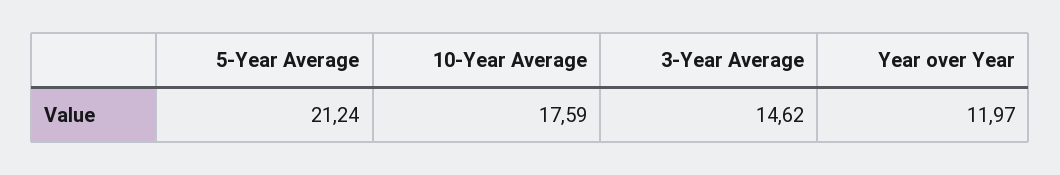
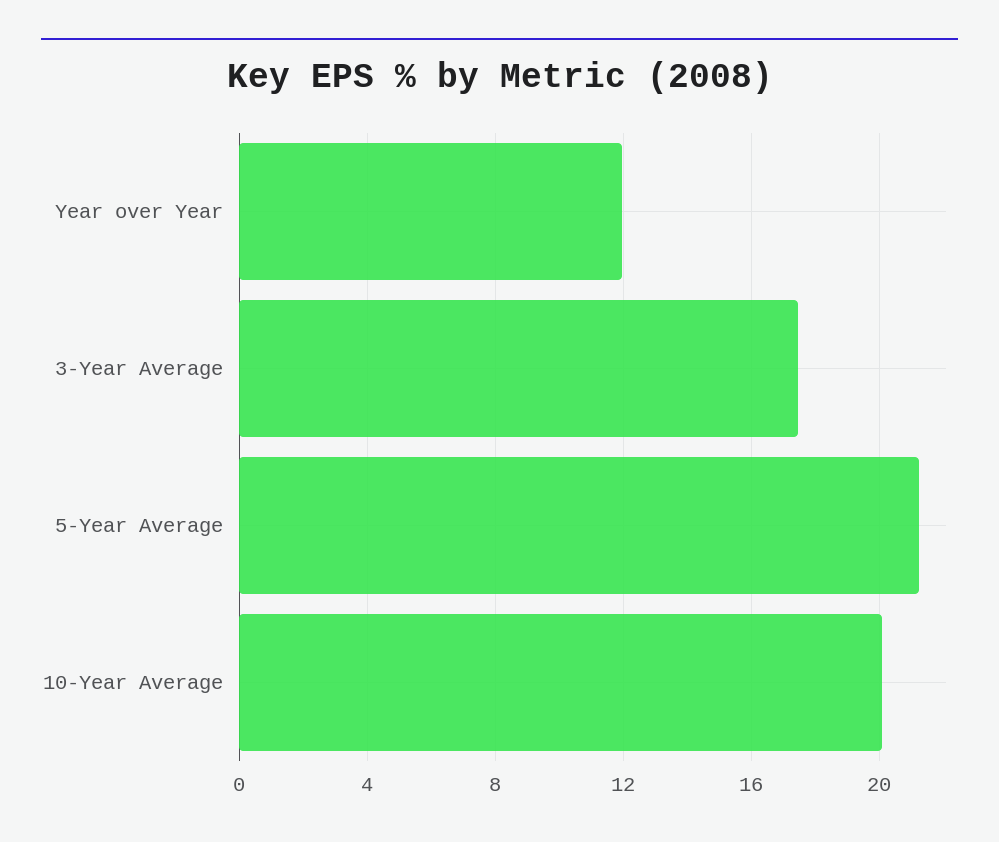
10-Year Average: 17.59 -> 20
3-Year Average: 14.62 -> 17.5

